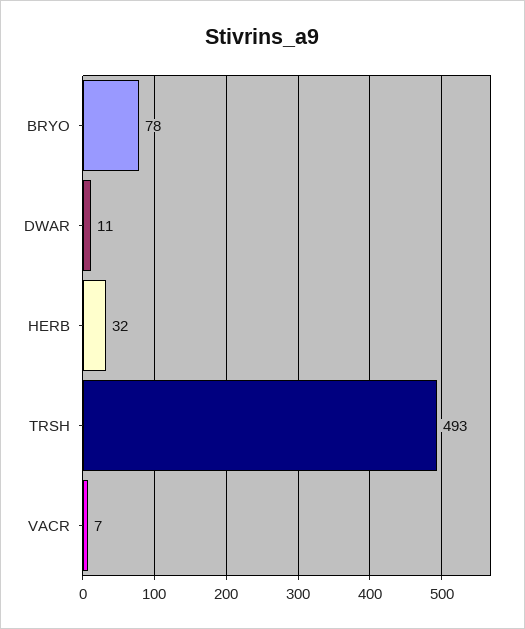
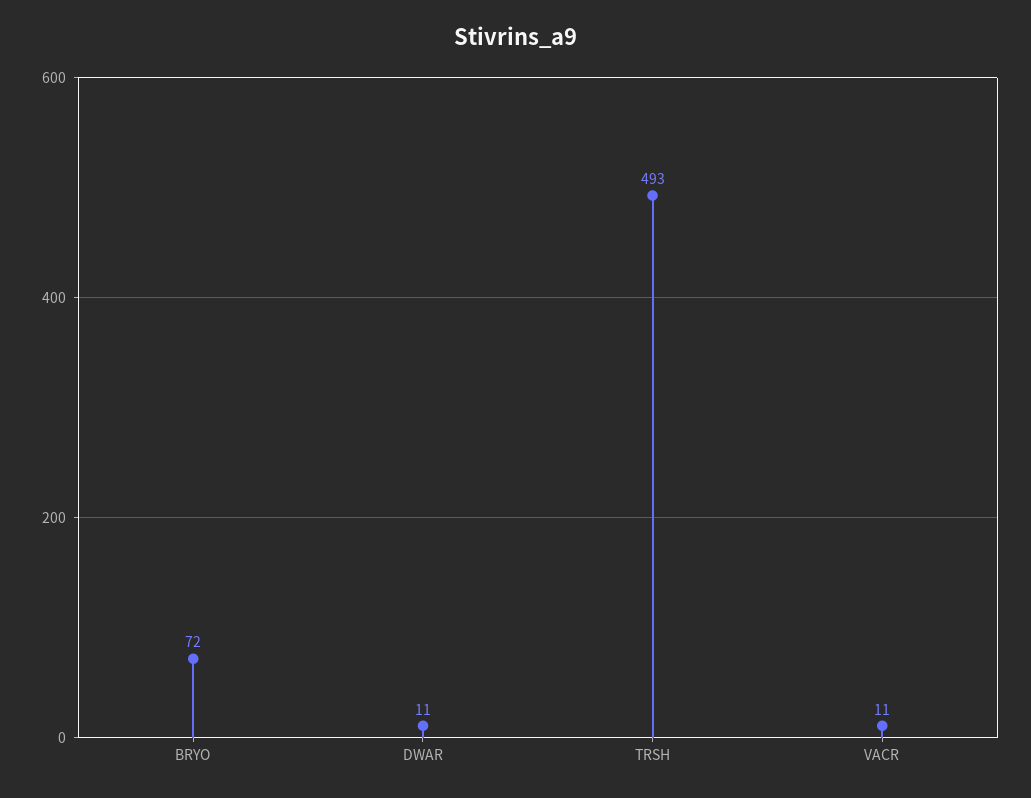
BRYO: 78 -> 72
HERB: 32 -> none
VACR: 7 -> 11

